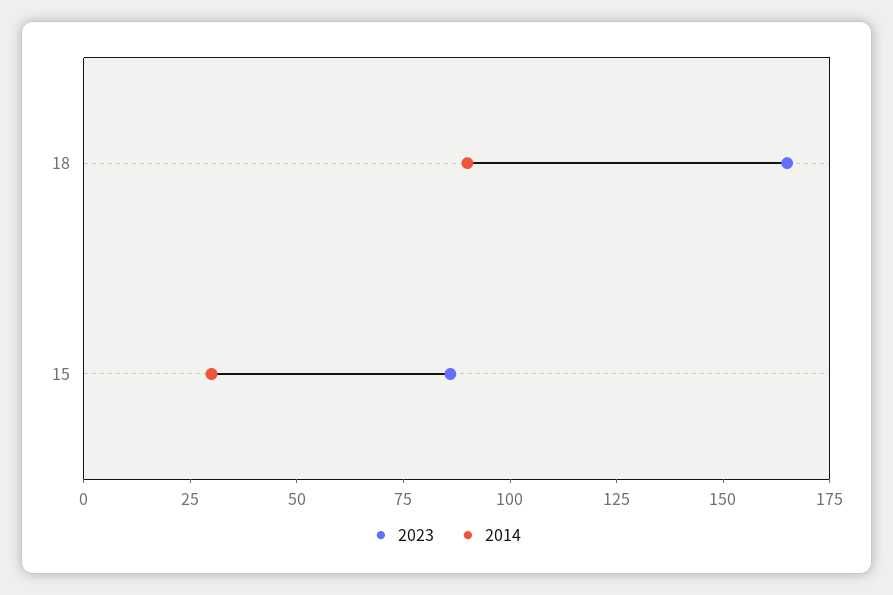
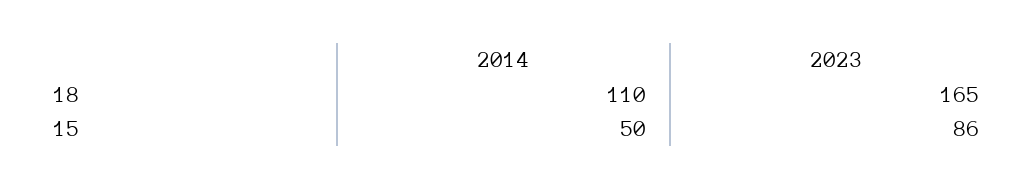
2014, 18: 90 -> 110
2014, 15: 30 -> 50

